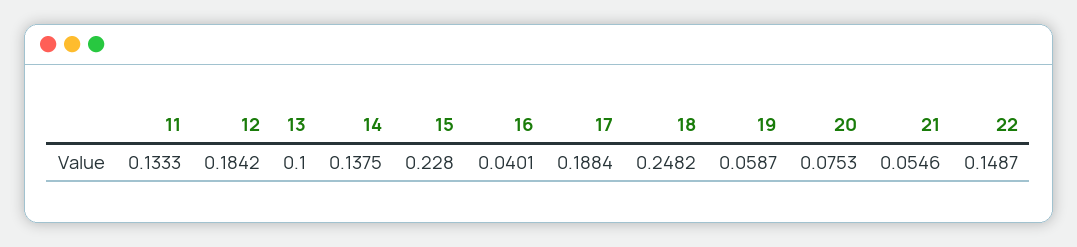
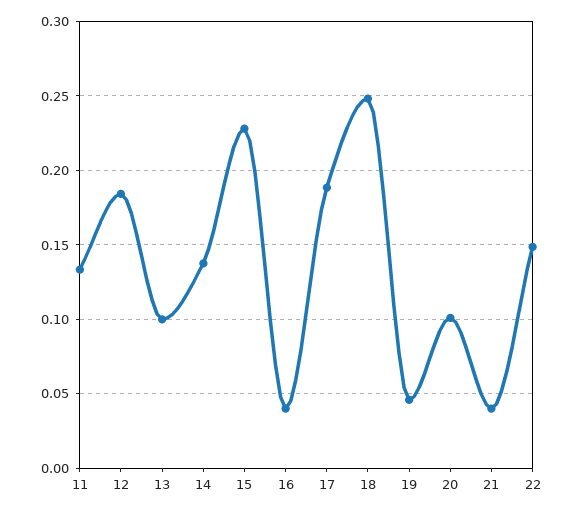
19: 0.0587 -> 0.045
20: 0.0753 -> 0.1
21: 0.0546 -> 0.04

